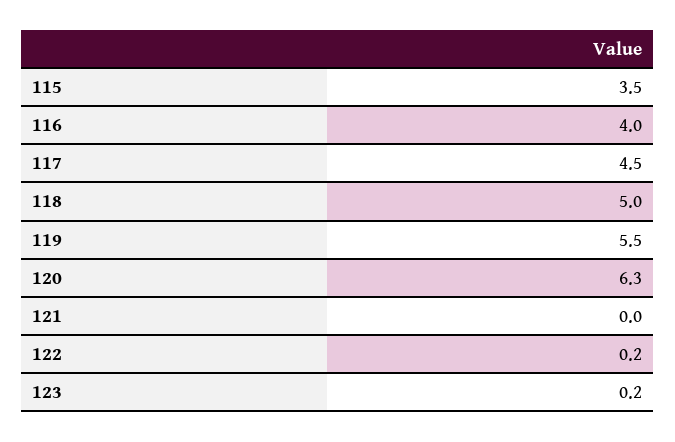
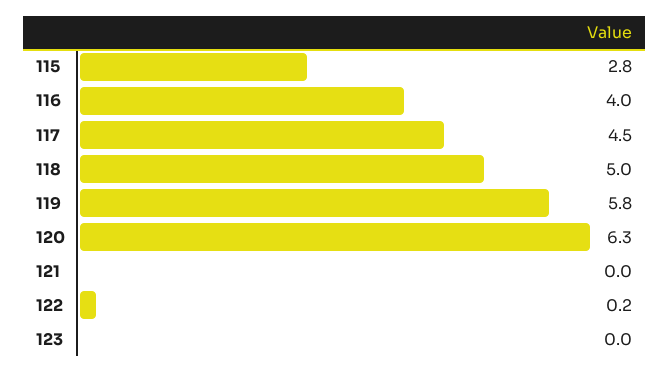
115: 3.5 -> 2.8
119: 5.5 -> 5.8
123: 0.2 -> 0

